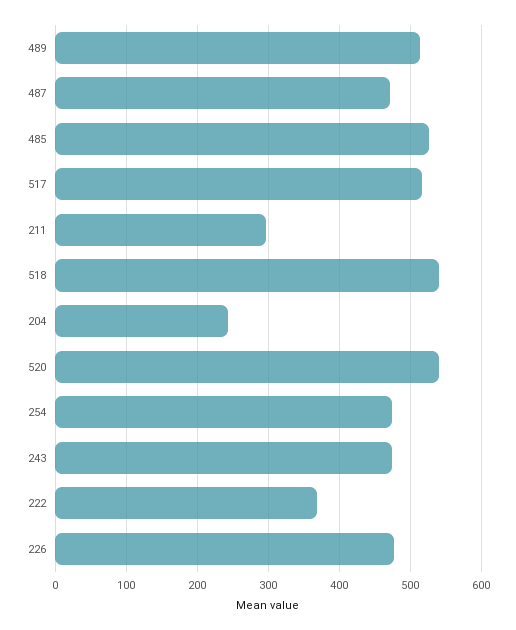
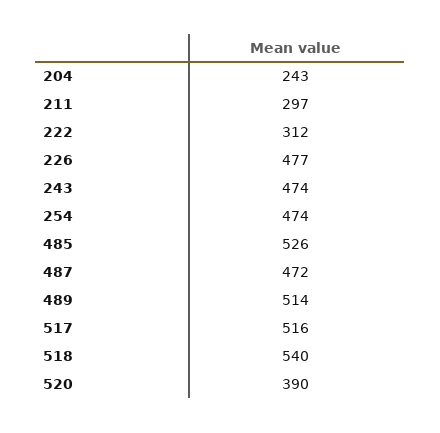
520: 540 -> 390
222: 370 -> 312

